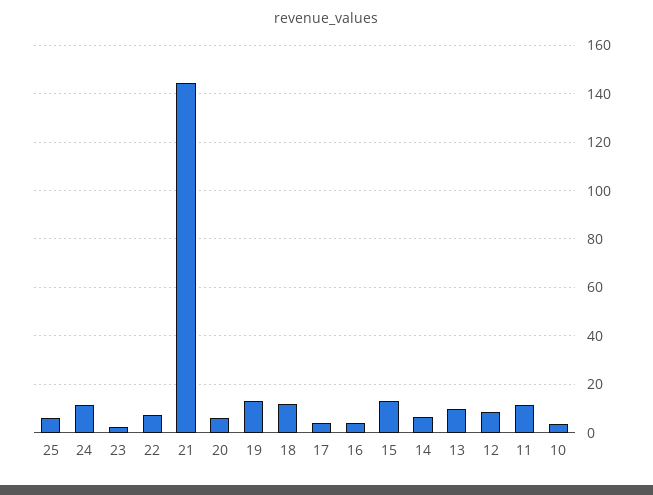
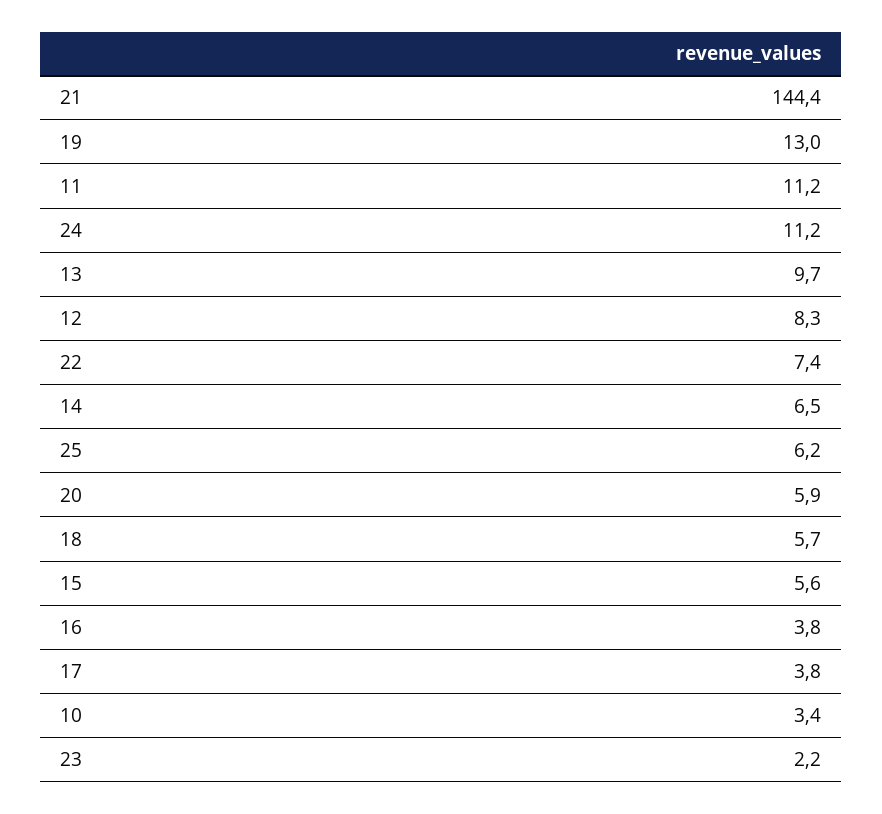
18: 12.5 -> 5.7
15: 12.5 -> 5.6

